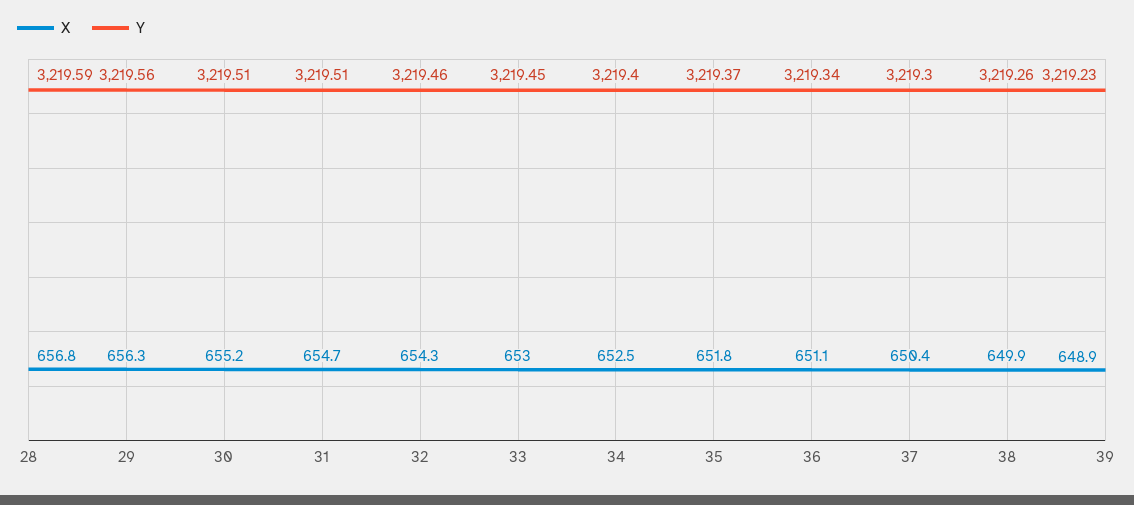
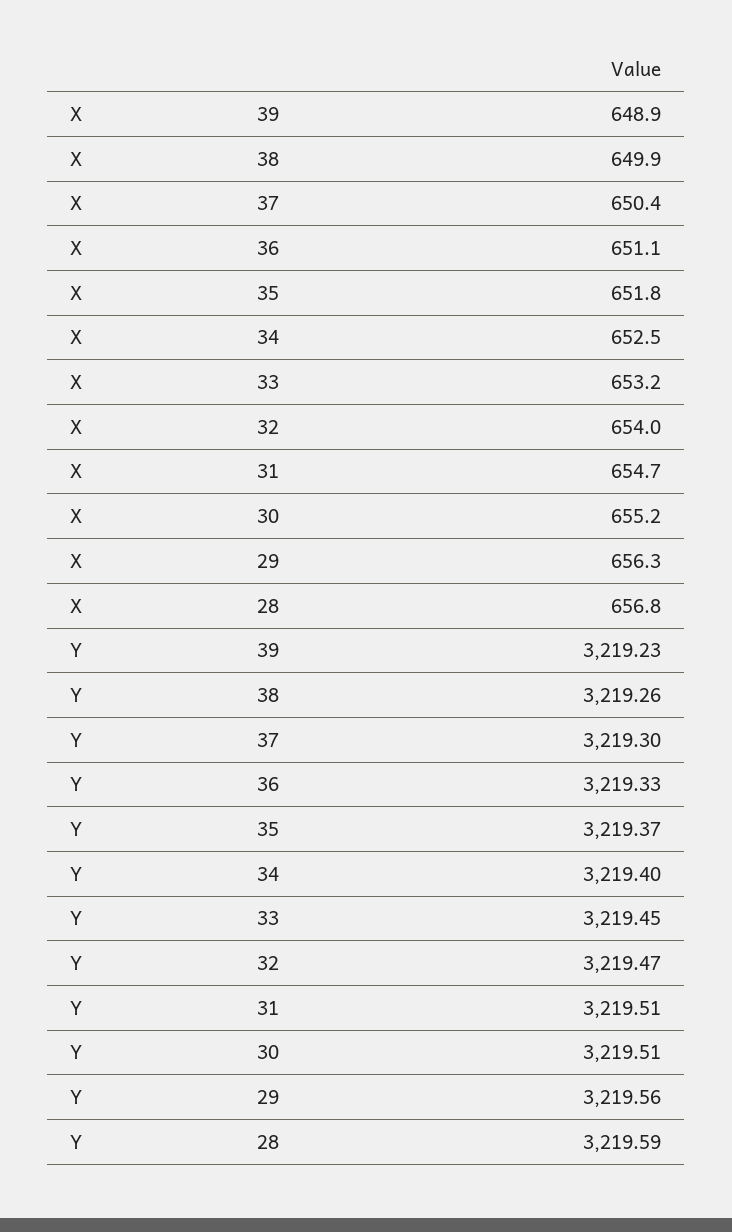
X, 32: 654.3 -> 654
Y, 32: 3219.46 -> 3219.47
X, 33: 653 -> 653.2
Y, 36: 3219.34 -> 3219.33

